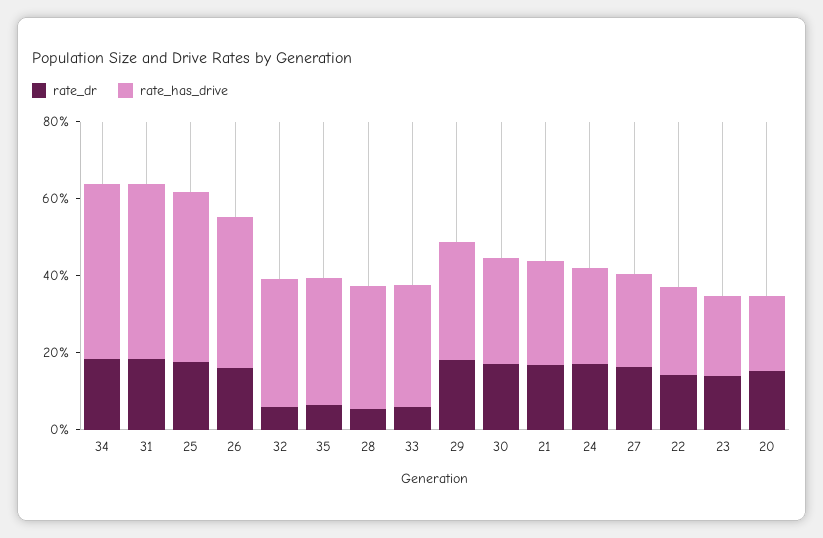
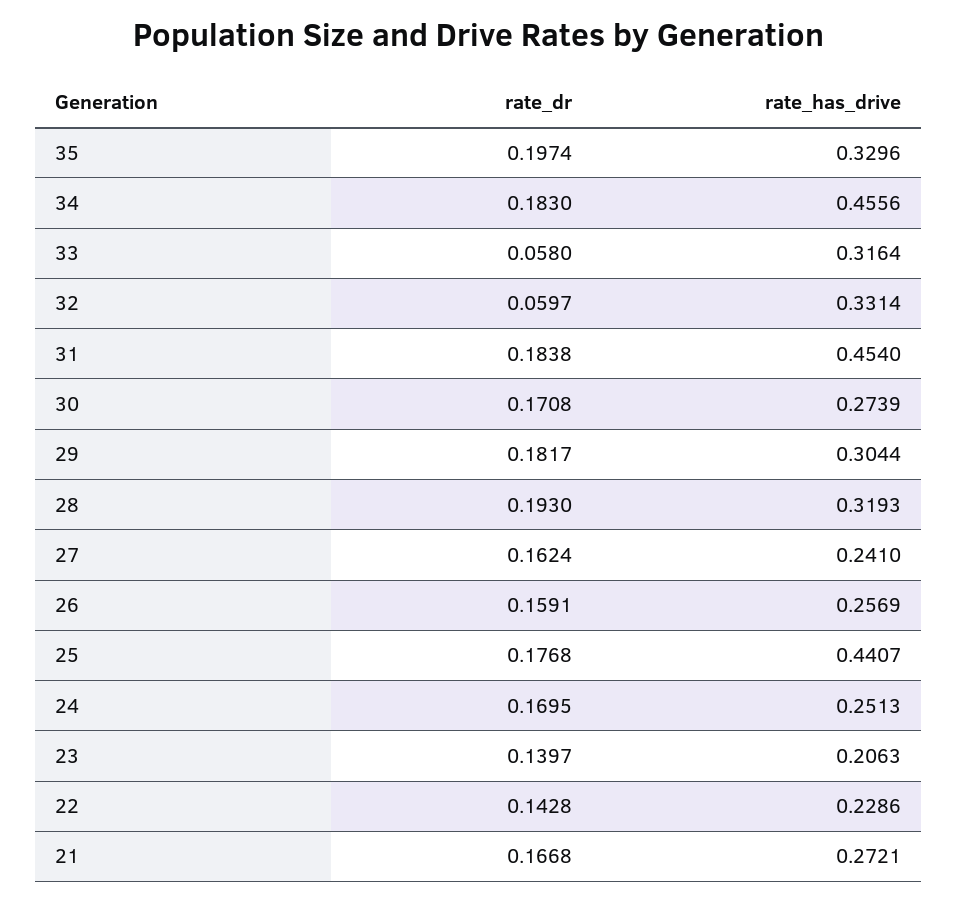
rate_has_drive, 26: 0.4 -> 0.2569
rate_dr, 35: 0.05 -> 0.1974
rate_dr, 28: 0.05 -> 0.193
rate_dr, 20: 0.15 -> none
rate_has_drive, 20: 0.2 -> none

